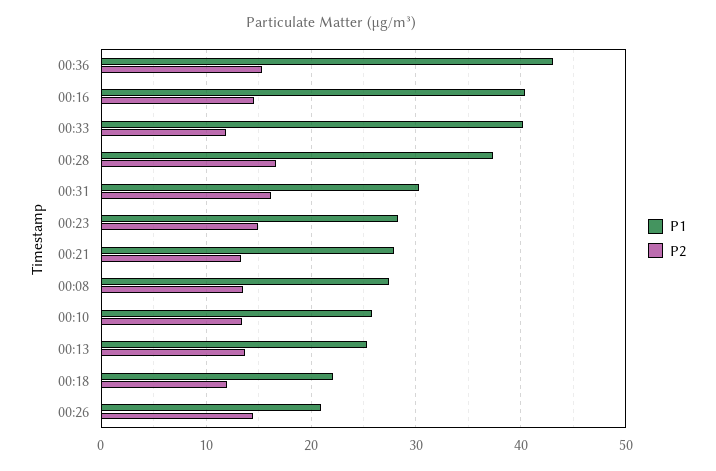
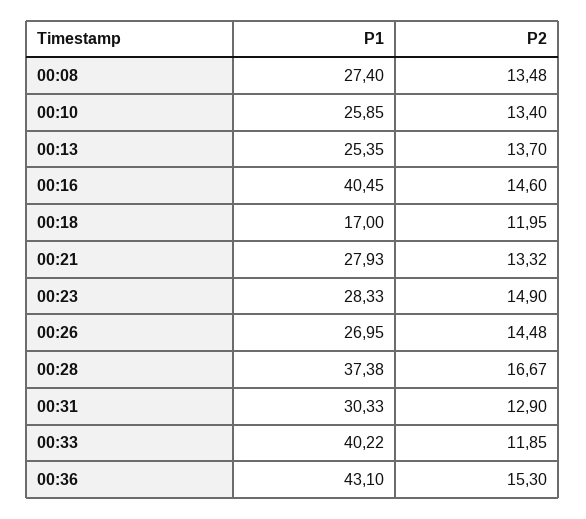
P2, 00:31: 16 -> 12.9
P1, 00:18: 22 -> 17
P1, 00:26: 21 -> 26.95

